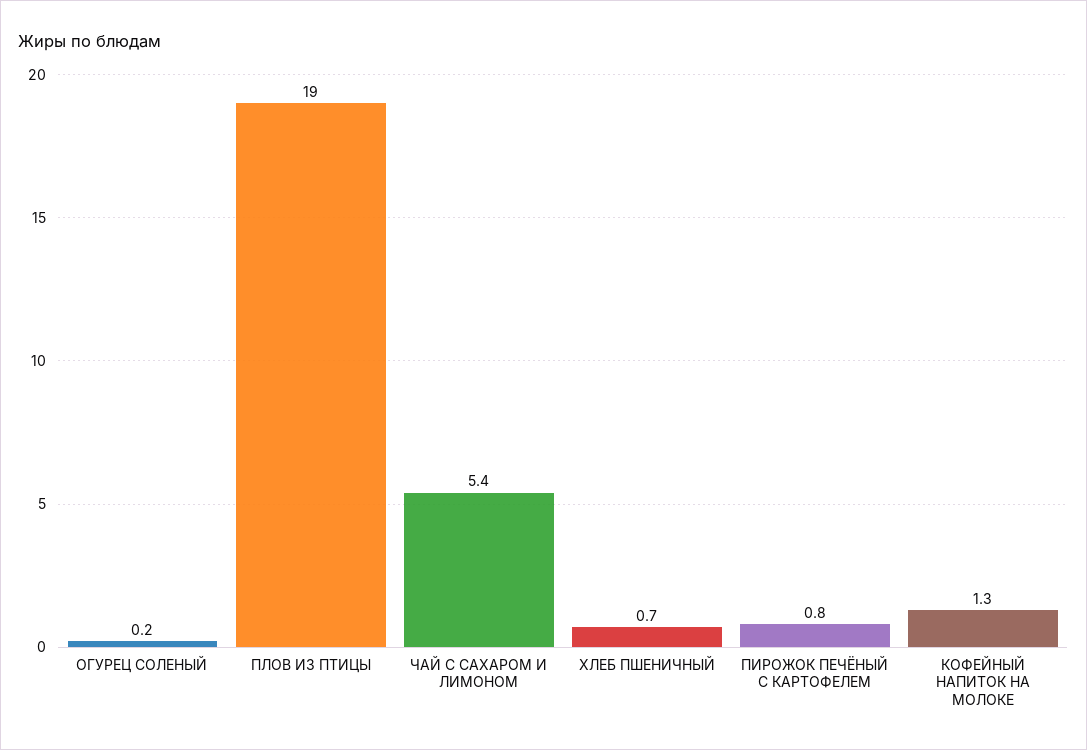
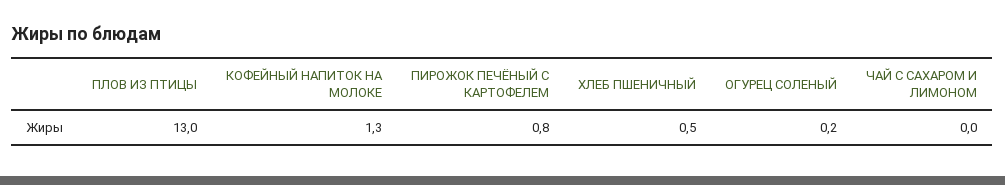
ПЛОВ ИЗ ПТИЦЫ: 19 -> 13
ЧАЙ С САХАРОМ И ЛИМОНОМ: 5.4 -> 0
ХЛЕБ ПШЕНИЧНЫЙ: 0.7 -> 0.5

